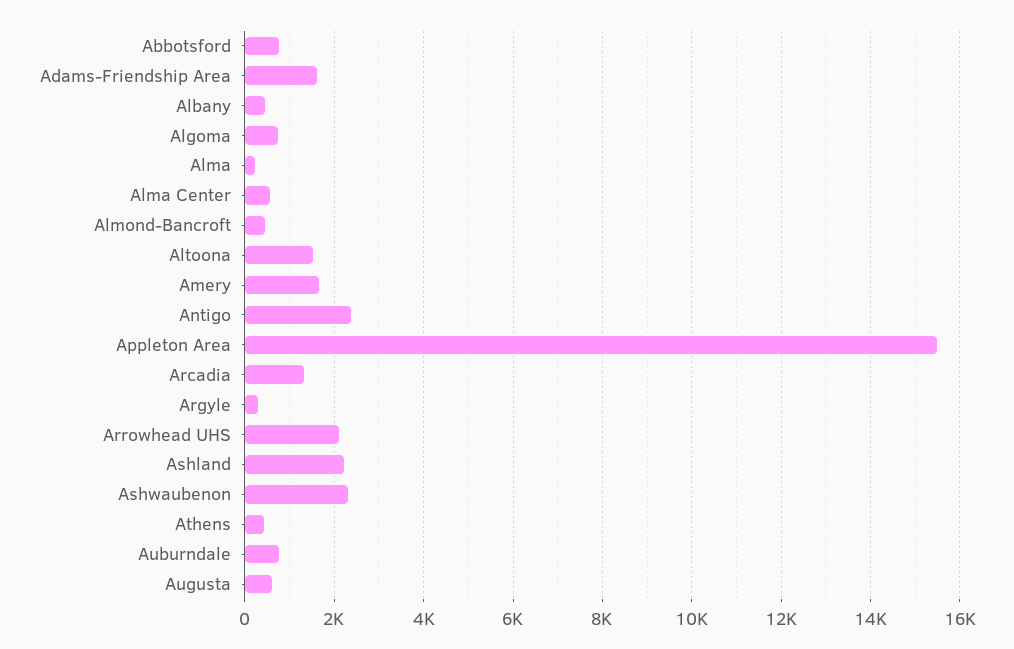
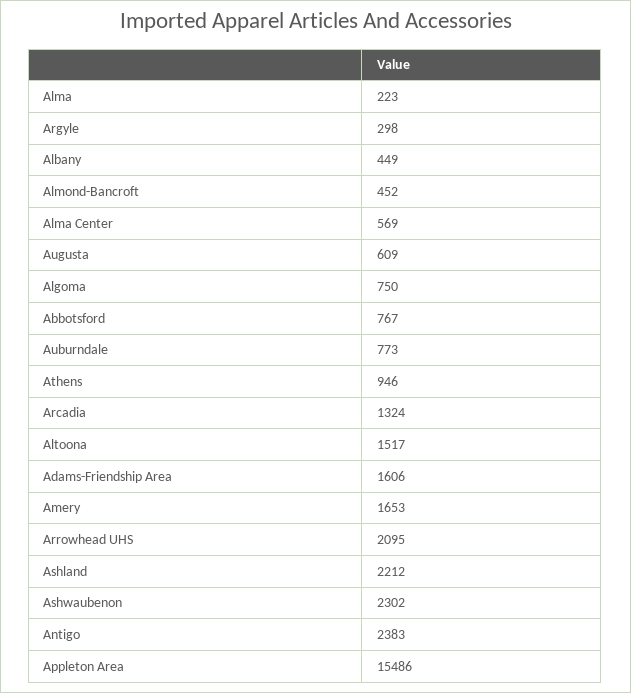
Athens: 400 -> 946

